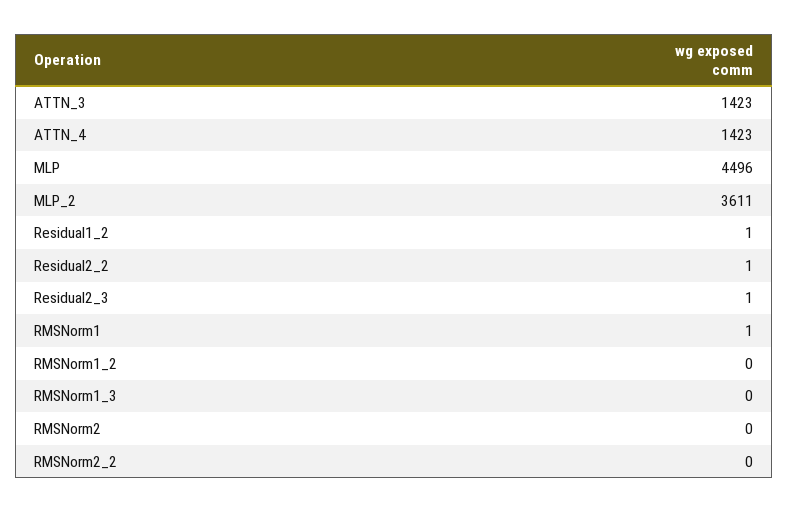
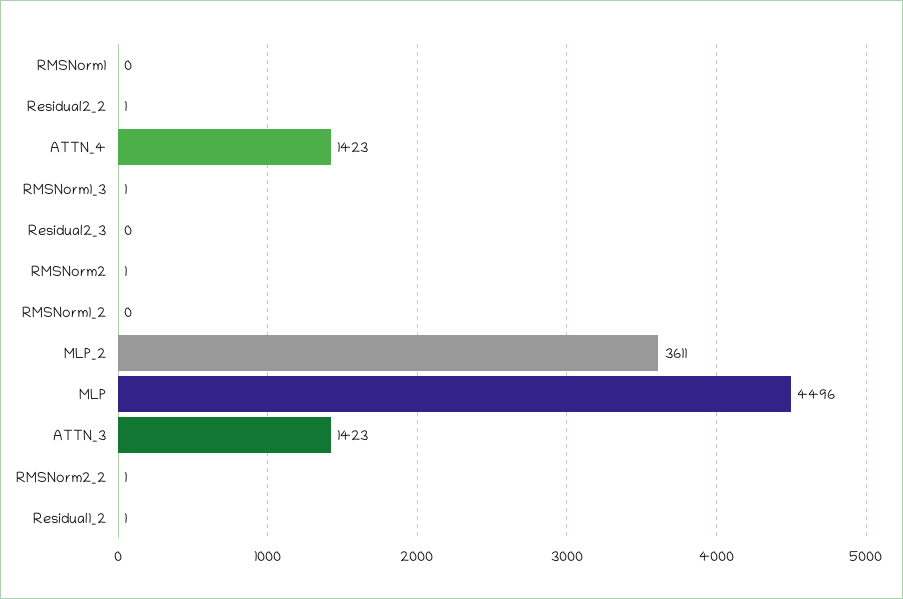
Residual2_3: 1 -> 0
RMSNorm1: 1 -> 0
RMSNorm1_3: 0 -> 1
RMSNorm2: 0 -> 1
RMSNorm2_2: 0 -> 1

